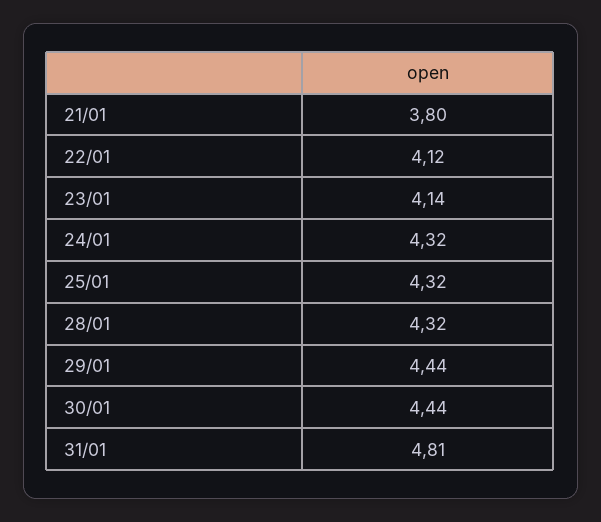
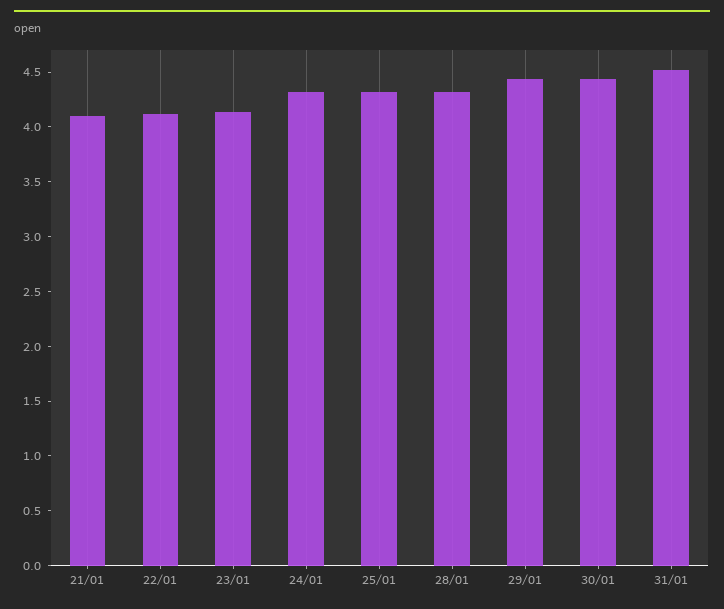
21/01: 3.8 -> 4.1
31/01: 4.81 -> 4.5

